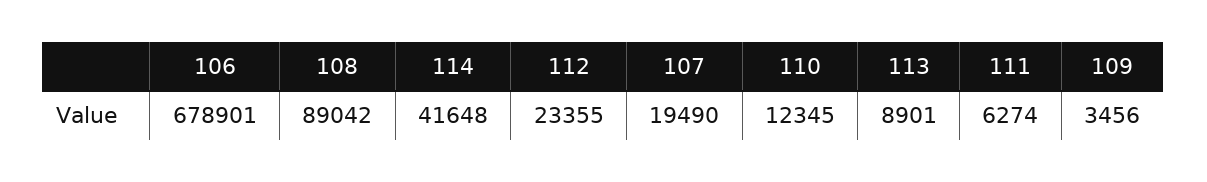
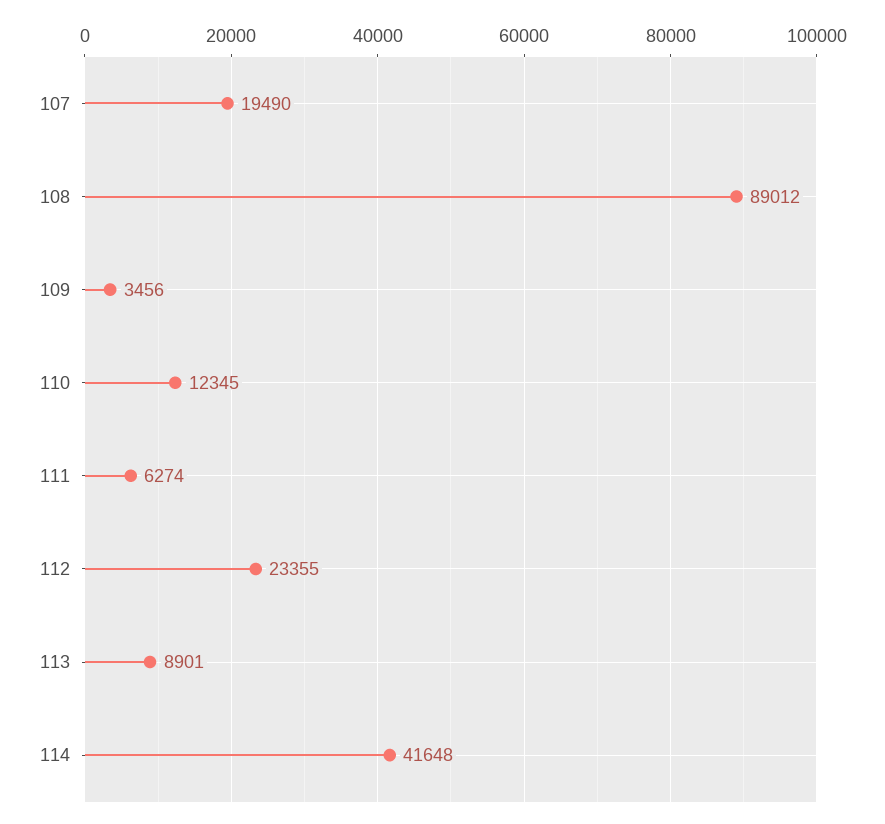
106: 678901 -> none
108: 89042 -> 89012

